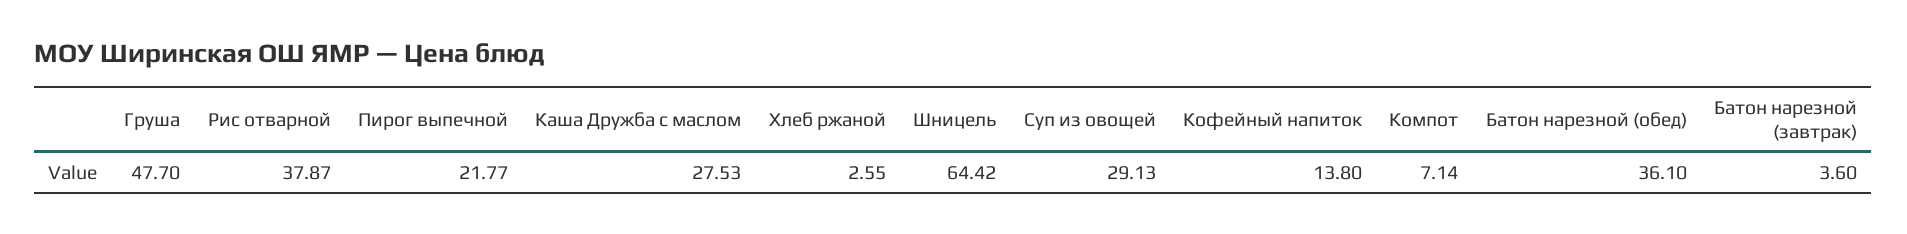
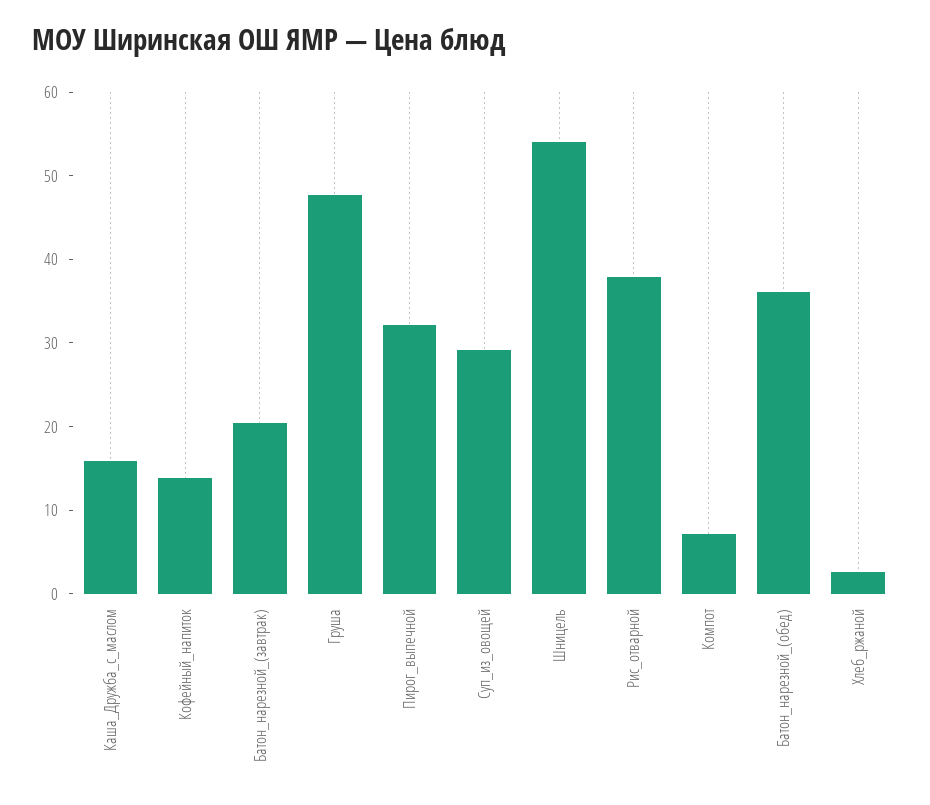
Пирог выпечной: 21.77 -> 32
Каша Дружба с маслом: 27.53 -> 16
Шницель: 64.42 -> 54
Батон нарезной (завтрак): 3.6 -> 20

